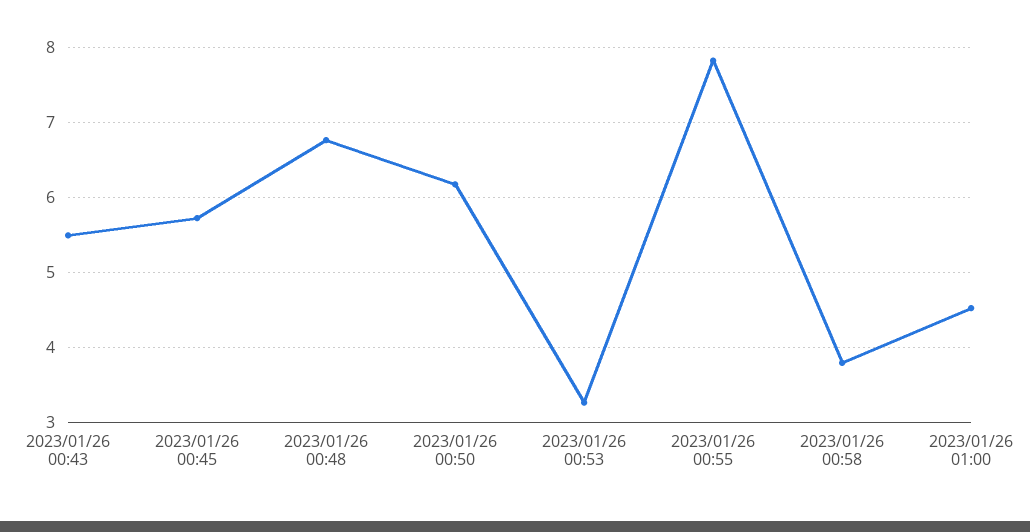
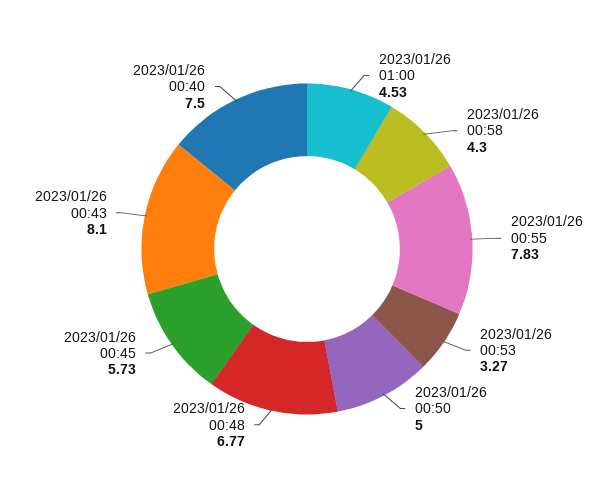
2023/01/26 00:43: 5.5 -> 8.1
2023/01/26 00:50: 6.2 -> 5
2023/01/26 00:58: 3.8 -> 4.3
2023/01/26 00:40: none -> 7.5

